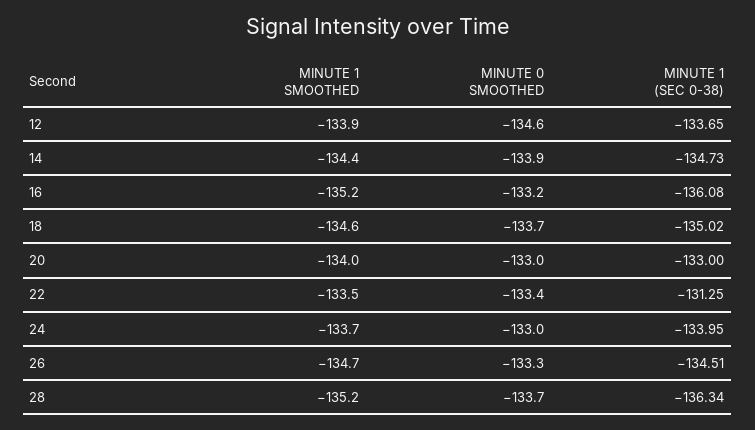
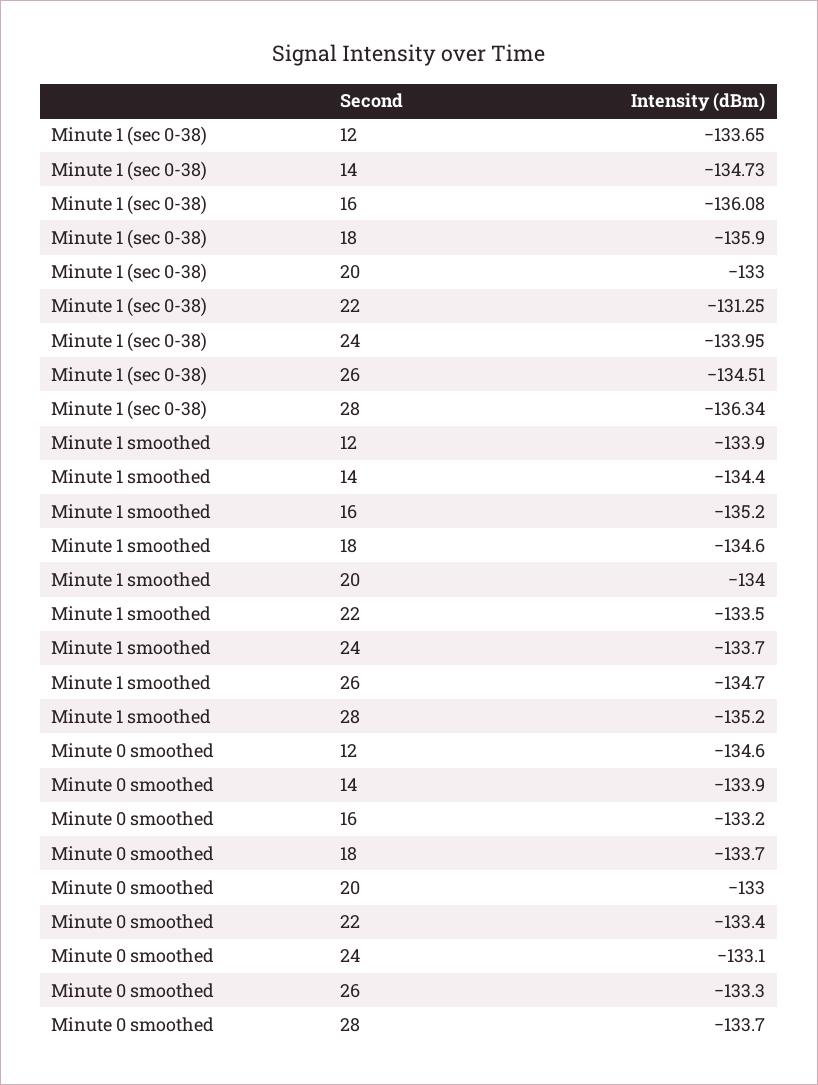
MINUTE 1 (SEC 0-38), 18: -135.02 -> -135.9
MINUTE 0 SMOOTHED, 24: -133 -> -133.1

